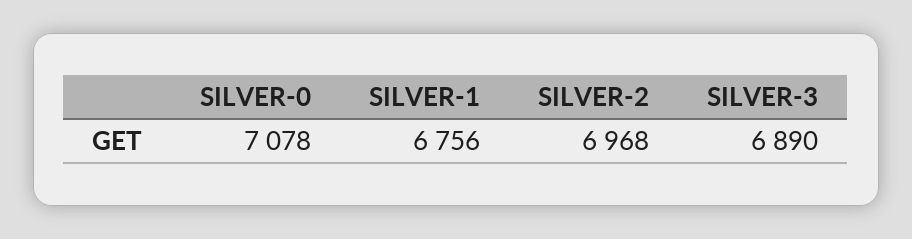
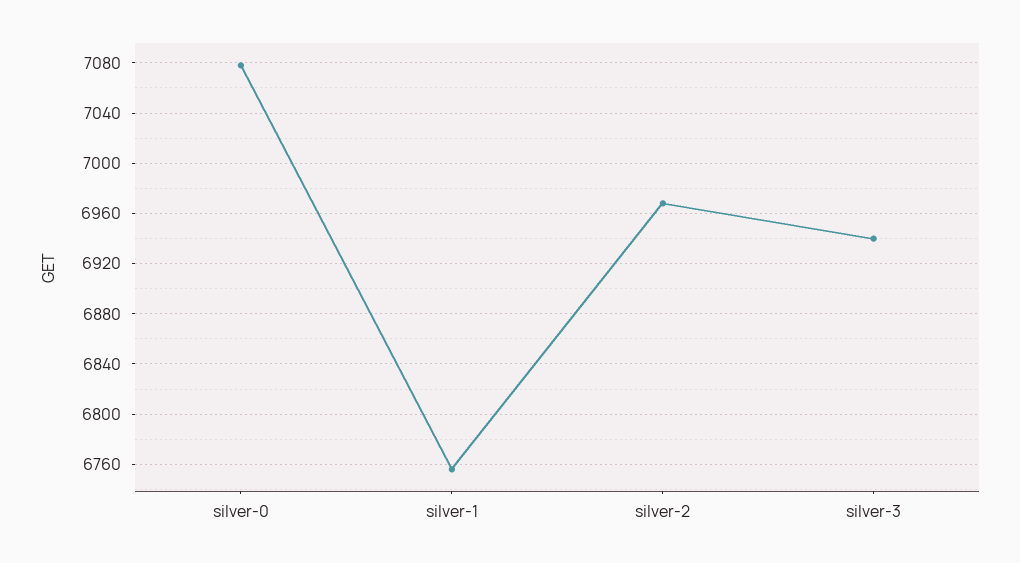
SILVER-3: 6890 -> 6940

